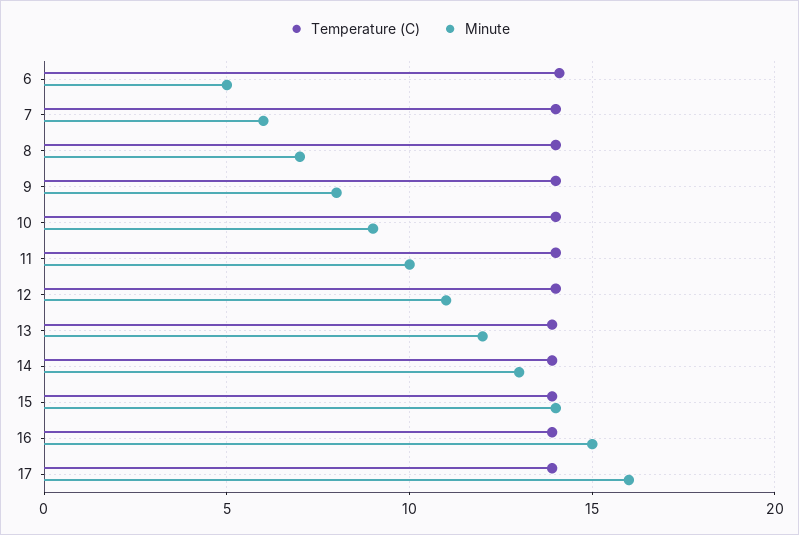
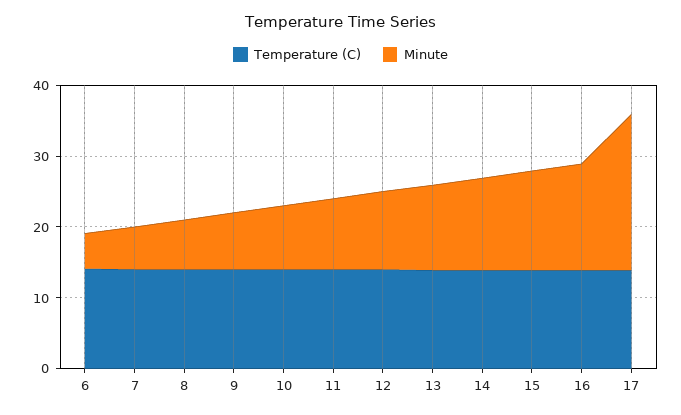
Minute, 17: 16 -> 22

